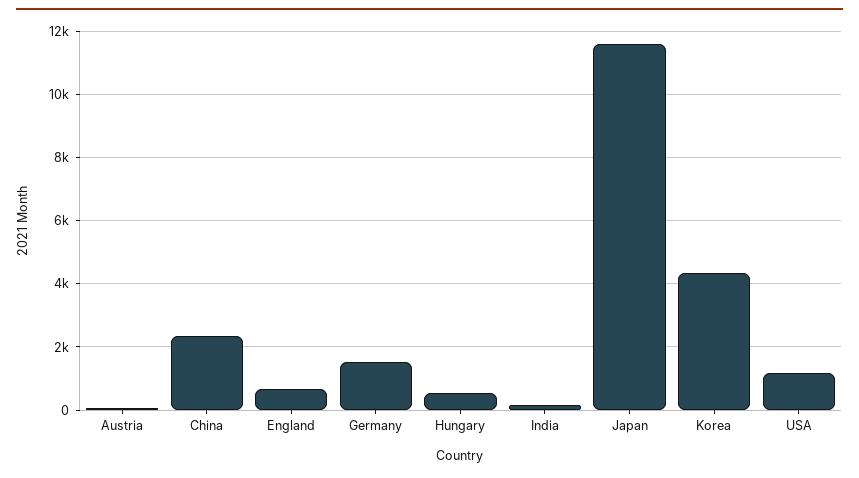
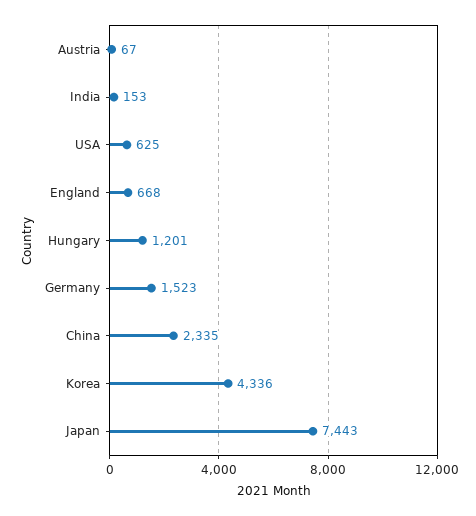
Hungary: 600 -> 1201
Japan: 11600 -> 7443
USA: 1200 -> 625

